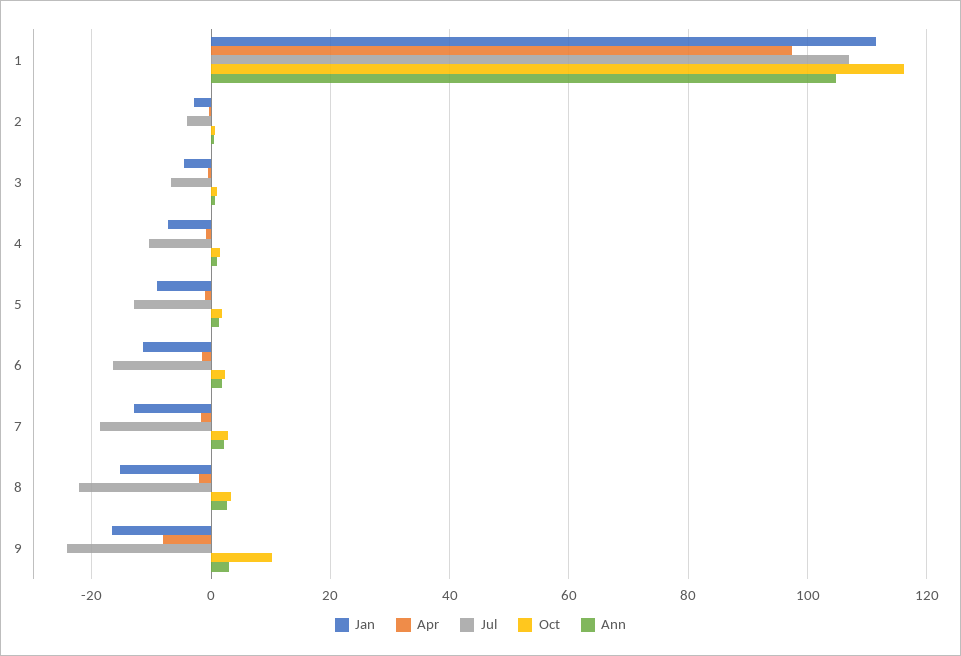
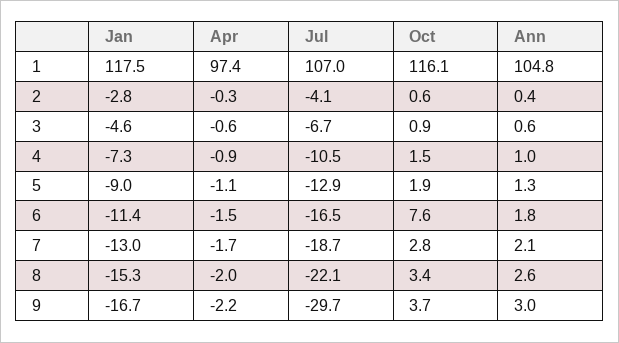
Jan, 1: 112 -> 117.5
Oct, 6: 2 -> 7.6
Apr, 9: -8 -> -2.2
Jul, 9: -24 -> -29.7
Oct, 9: 10 -> 3.7

